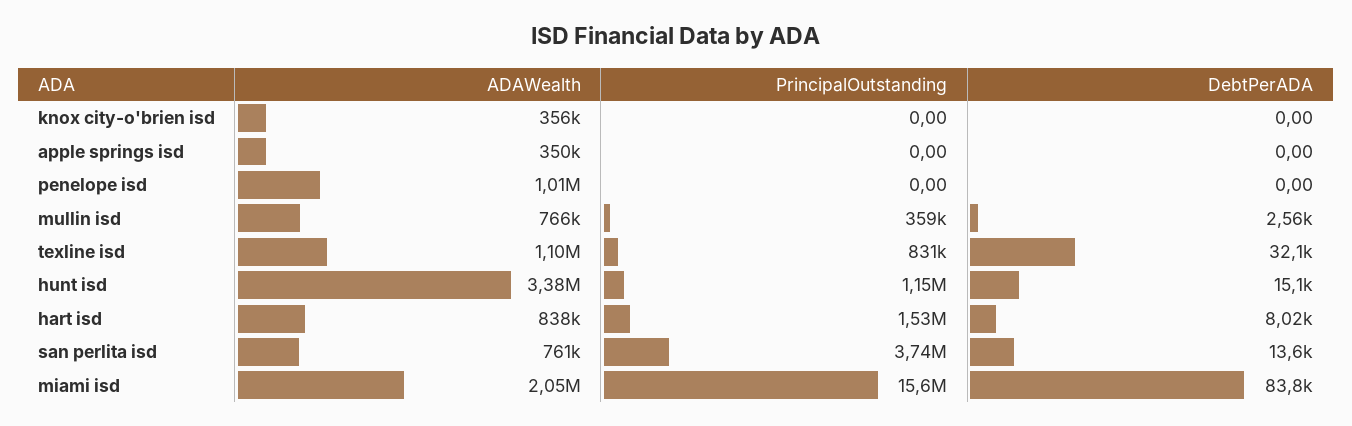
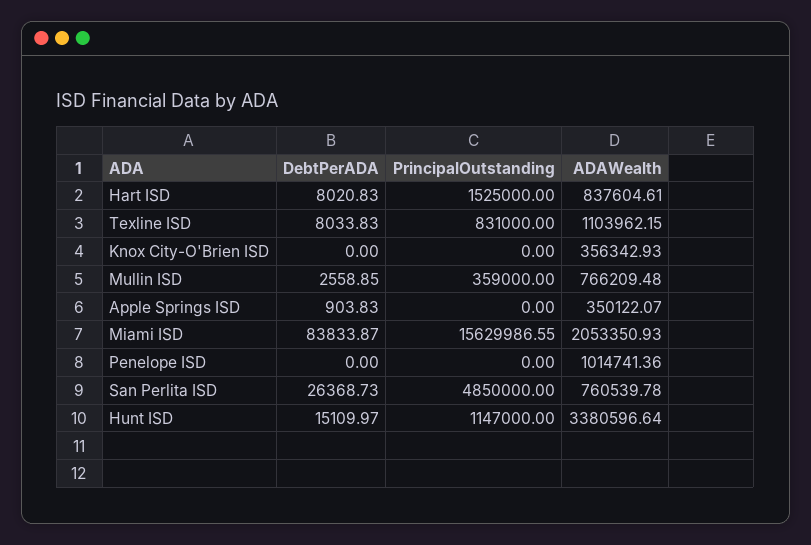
DebtPerADA, apple springs isd: 0 -> 903.83
DebtPerADA, texline isd: 32100 -> 8033.83
PrincipalOutstanding, san perlita isd: 3740000 -> 4850000
DebtPerADA, san perlita isd: 13600 -> 26368.73

